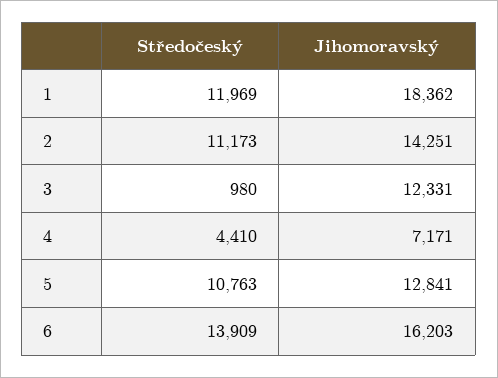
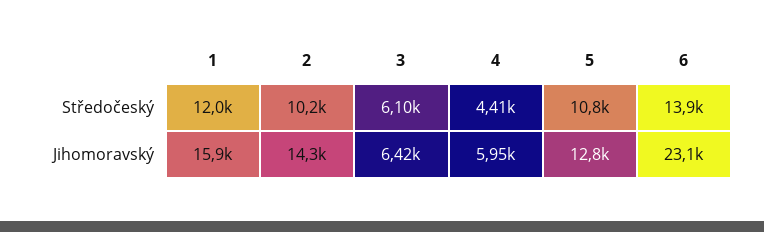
Jihomoravský, 1: 18362 -> 15900
Středočeský, 2: 11173 -> 10200
Středočeský, 3: 980 -> 6100
Jihomoravský, 3: 12331 -> 6420
Jihomoravský, 4: 7171 -> 5950
Jihomoravský, 6: 16203 -> 23100

